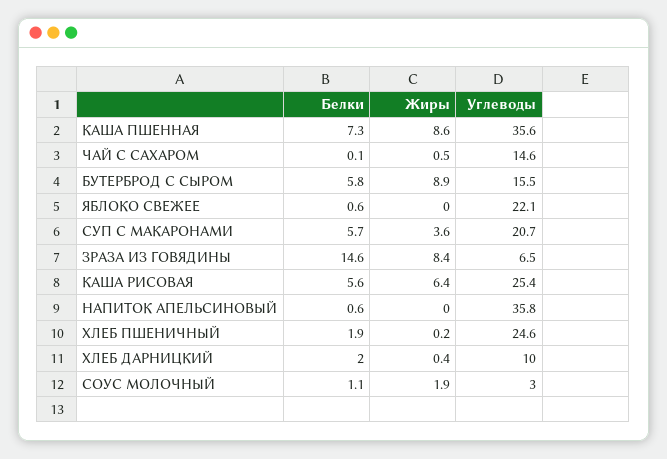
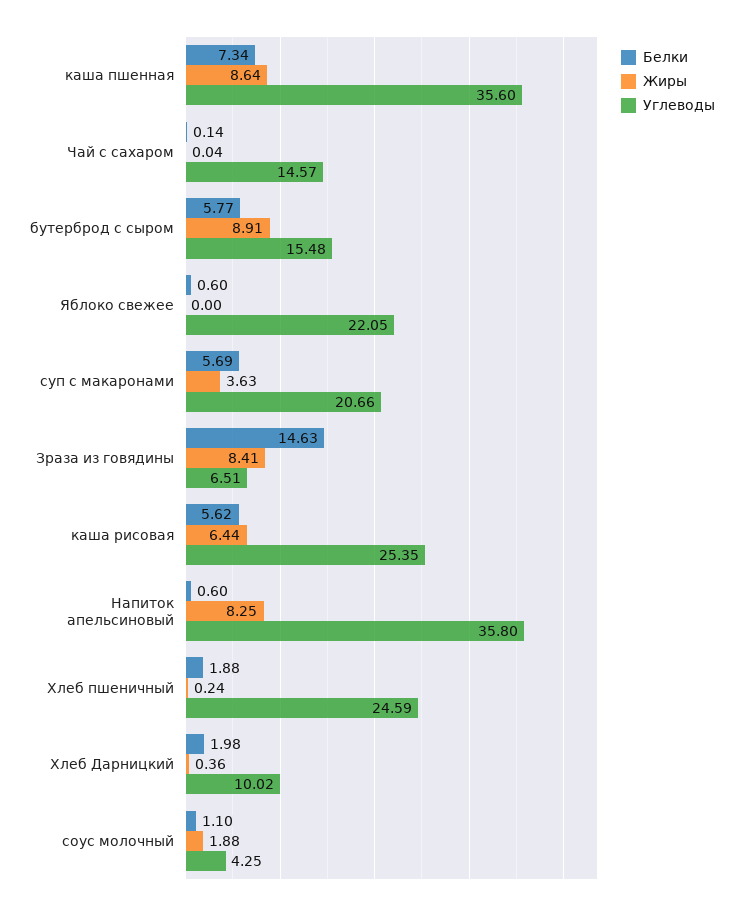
Жиры, ЧАЙ С САХАРОМ: 0.5 -> 0.04
Жиры, НАПИТОК АПЕЛЬСИНОВЫЙ: 0 -> 8.25
Углеводы, СОУС МОЛОЧНЫЙ: 3 -> 4.25

